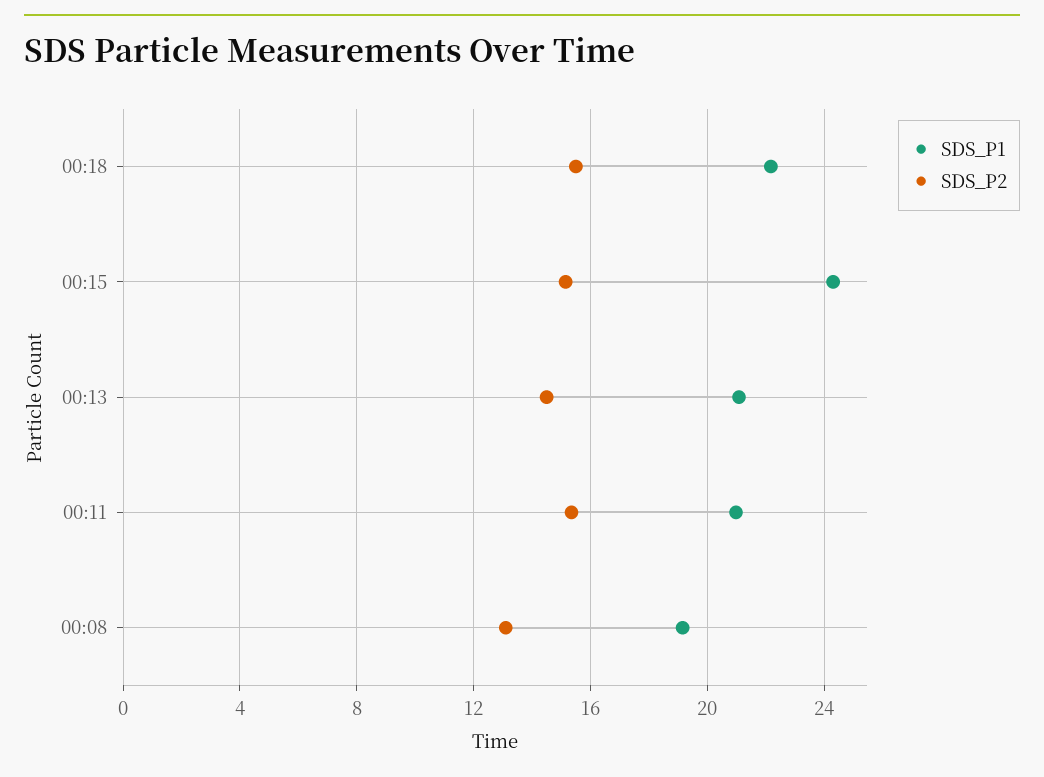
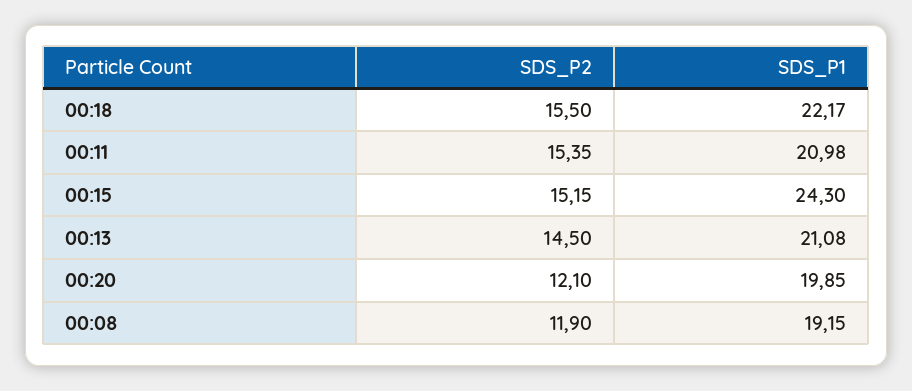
SDS_P2, 00:08: 13 -> 11.9
SDS_P2, 00:20: none -> 12.1
SDS_P1, 00:20: none -> 19.85

